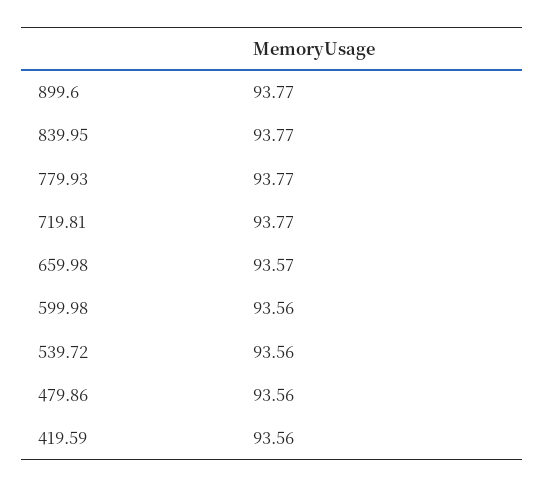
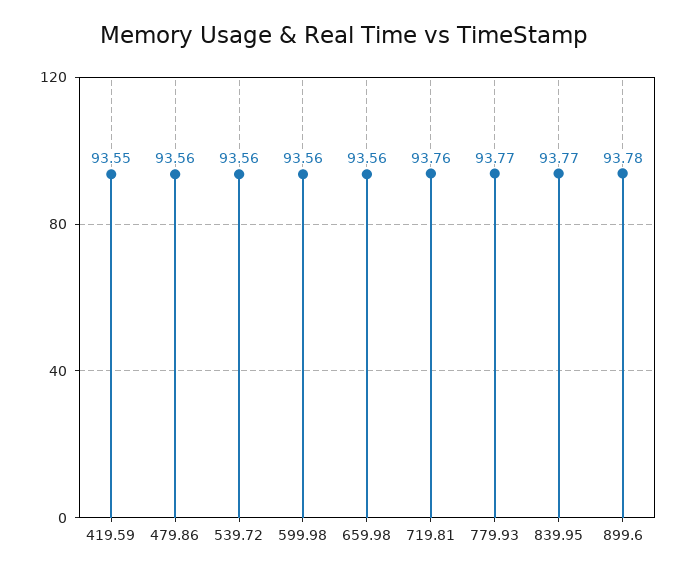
899.6: 93.77 -> 93.78
719.81: 93.77 -> 93.76
659.98: 93.57 -> 93.56
419.59: 93.56 -> 93.55

